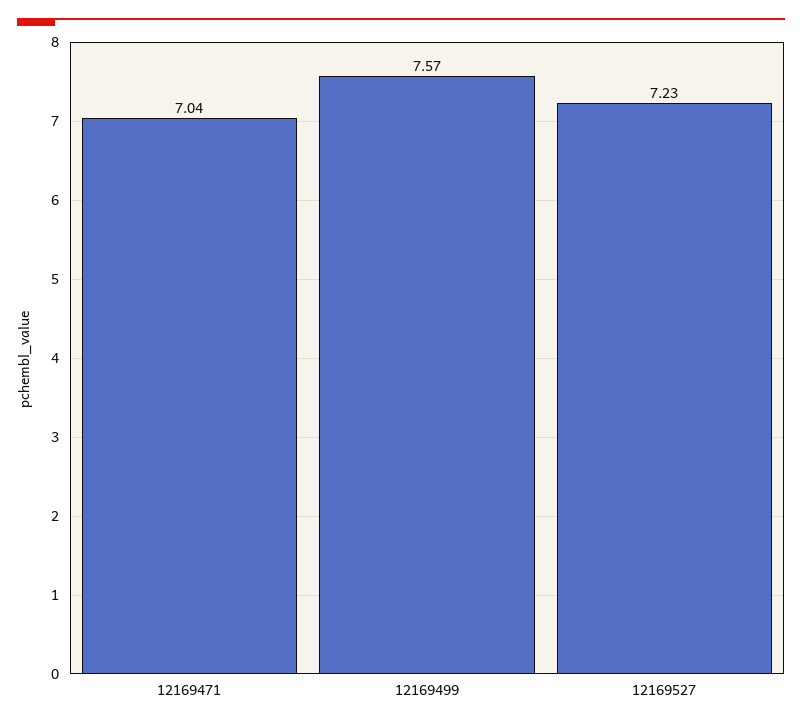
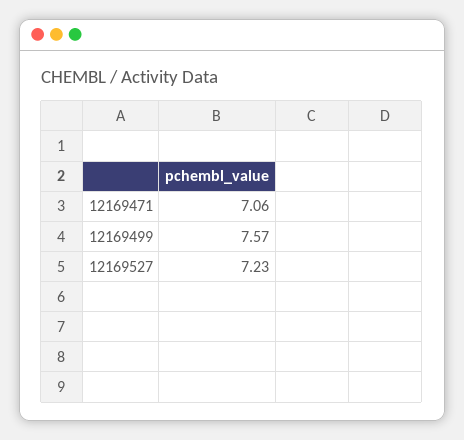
12169471: 7.04 -> 7.06

